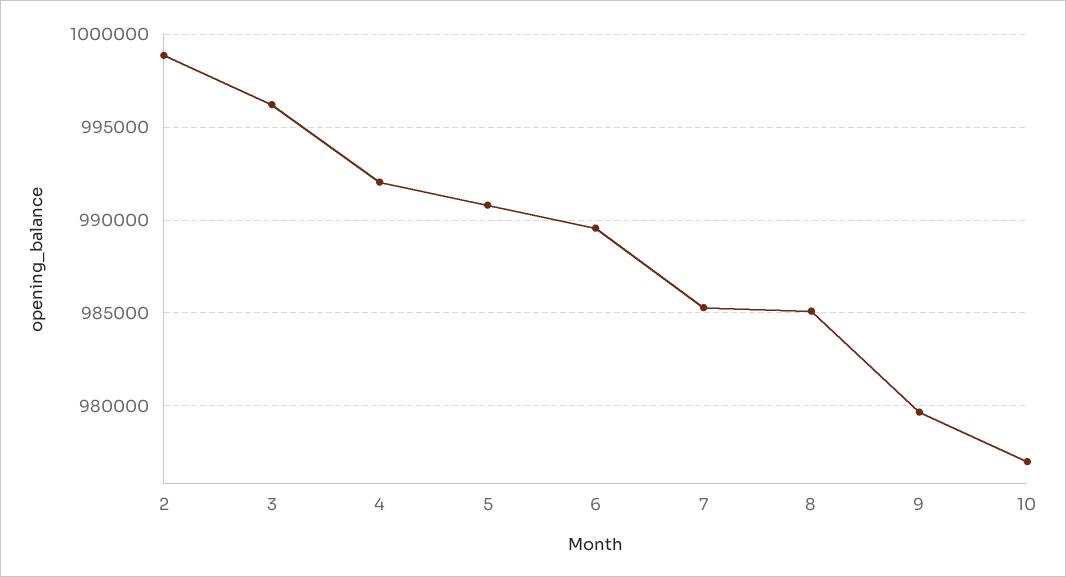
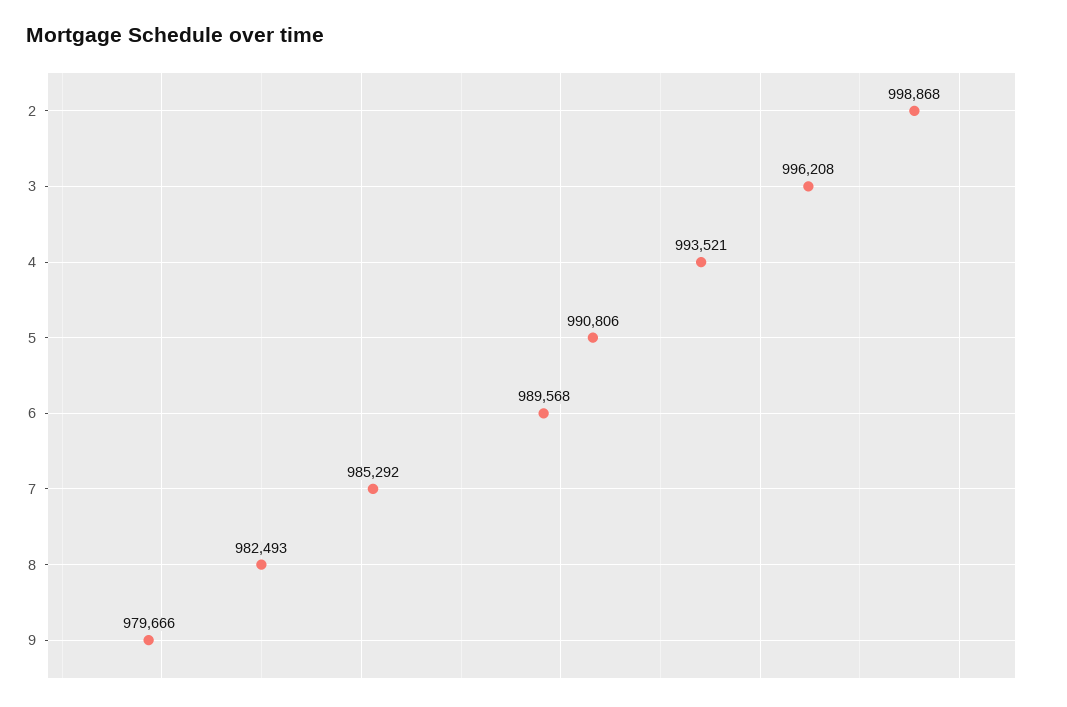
4: 992000 -> 993521
8: 985000 -> 982493
10: 977000 -> none

